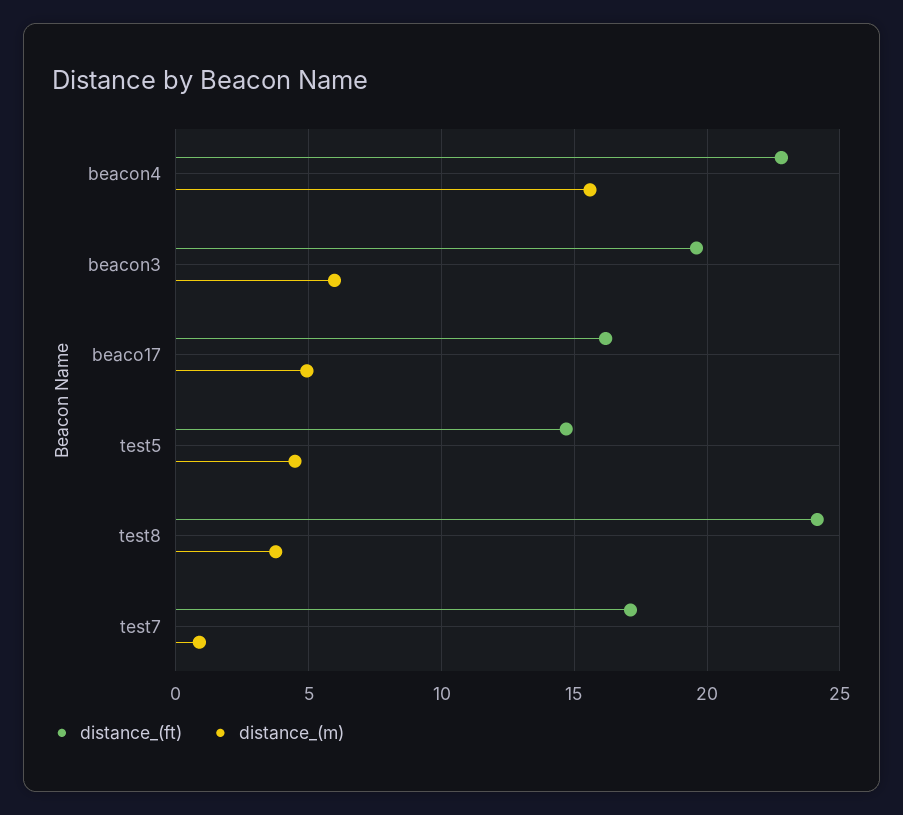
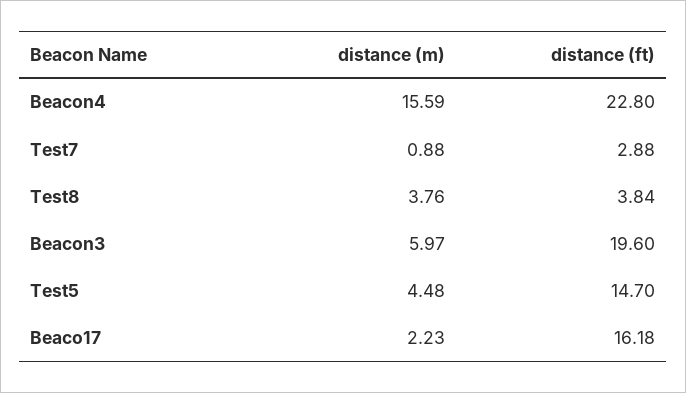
distance_(m), beaco17: 5 -> 2.23
distance_(ft), test8: 24 -> 3.84
distance_(ft), test7: 17 -> 2.88

